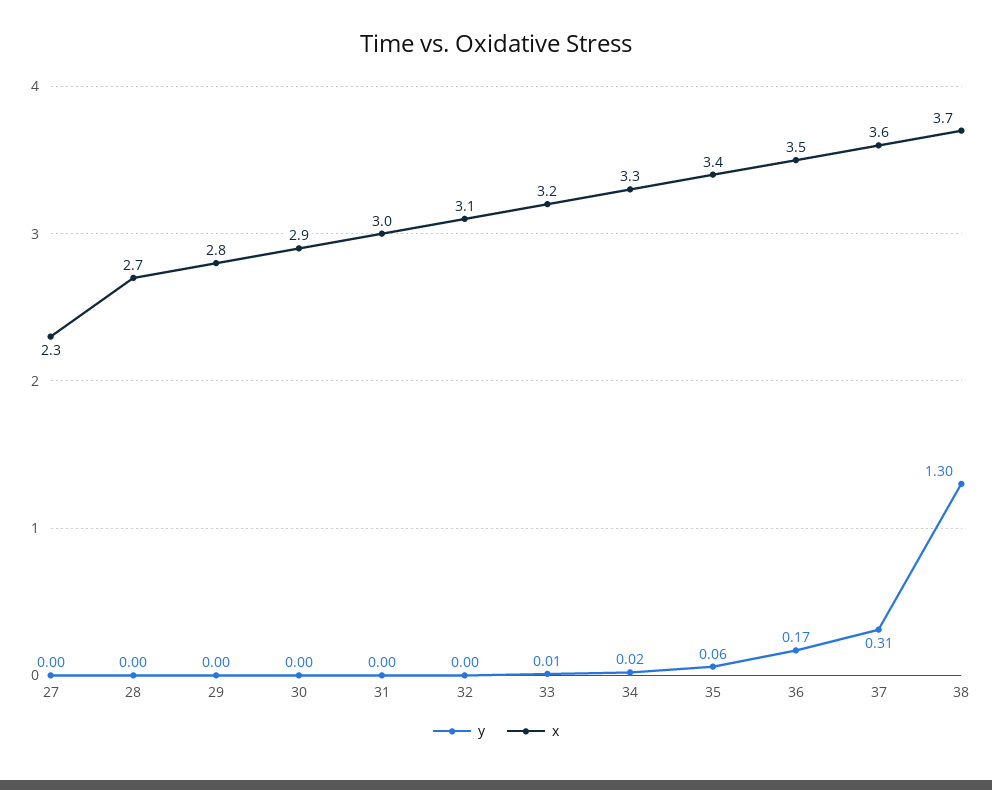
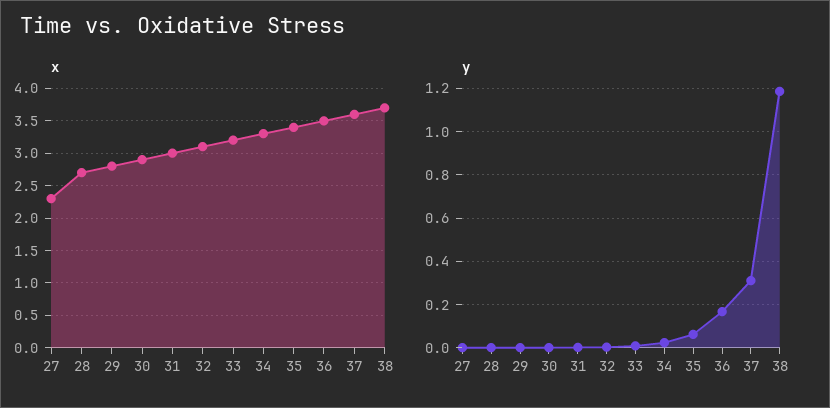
y, 38: 1.3 -> 1.2

